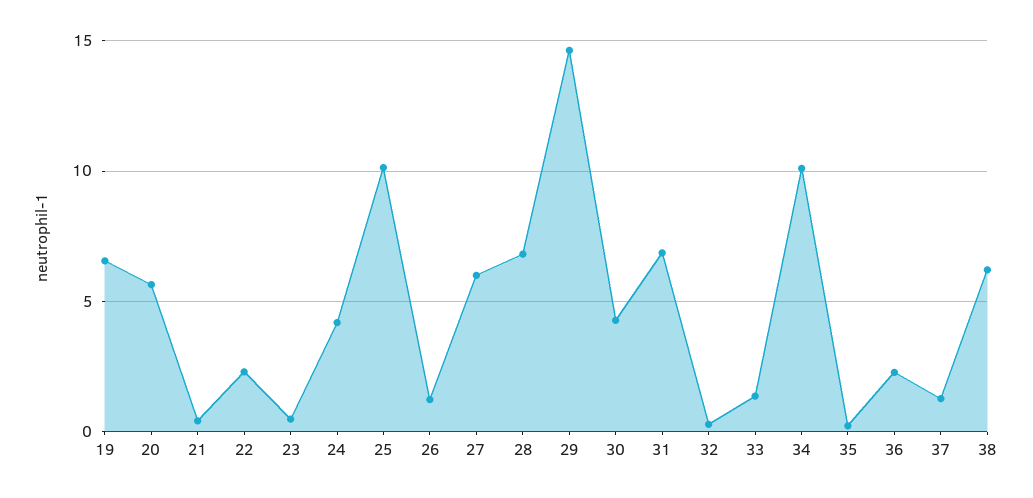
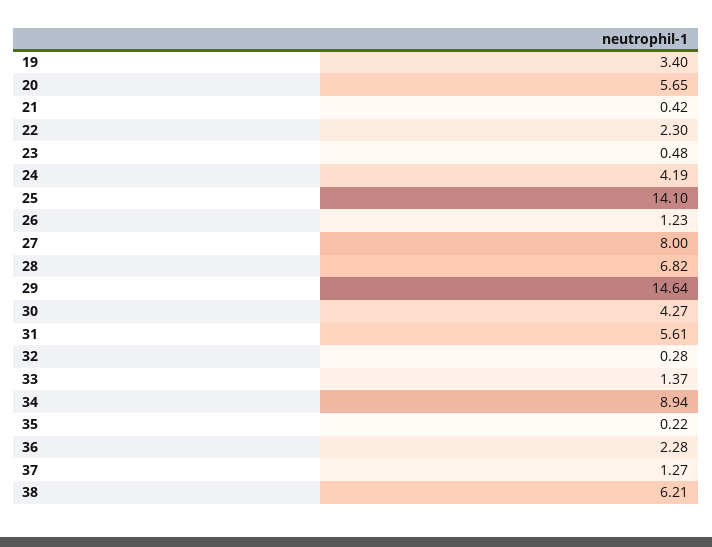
19: 6.5 -> 3.4
25: 10 -> 14.1
27: 6 -> 8
31: 7 -> 5.61
34: 10 -> 8.94

